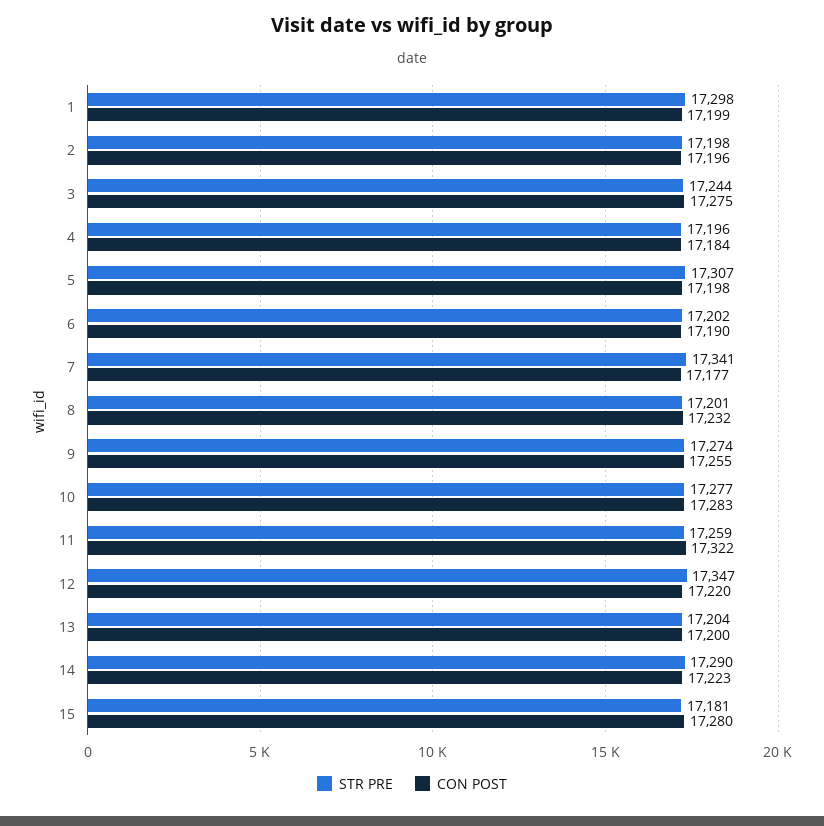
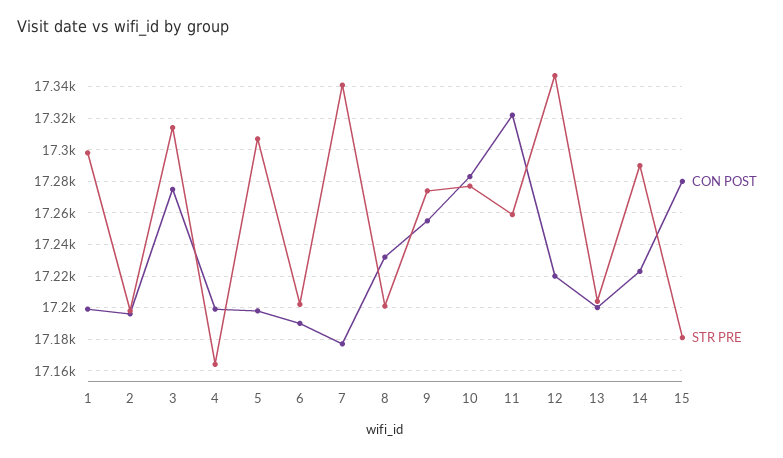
STR PRE, 3: 17244 -> 17315
STR PRE, 4: 17196 -> 17165
CON POST, 4: 17184 -> 17200

